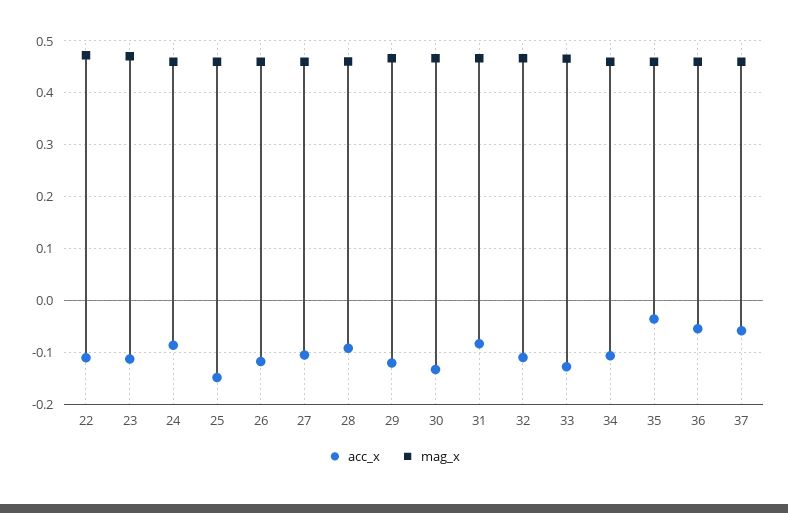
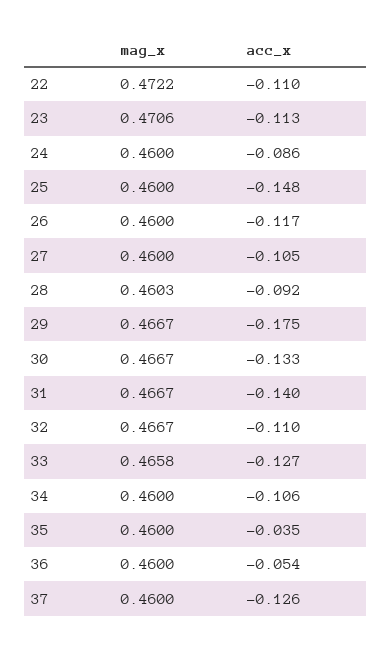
acc_x, 29: -0.12 -> -0.175
acc_x, 31: -0.08 -> -0.14
acc_x, 37: -0.06 -> -0.126

